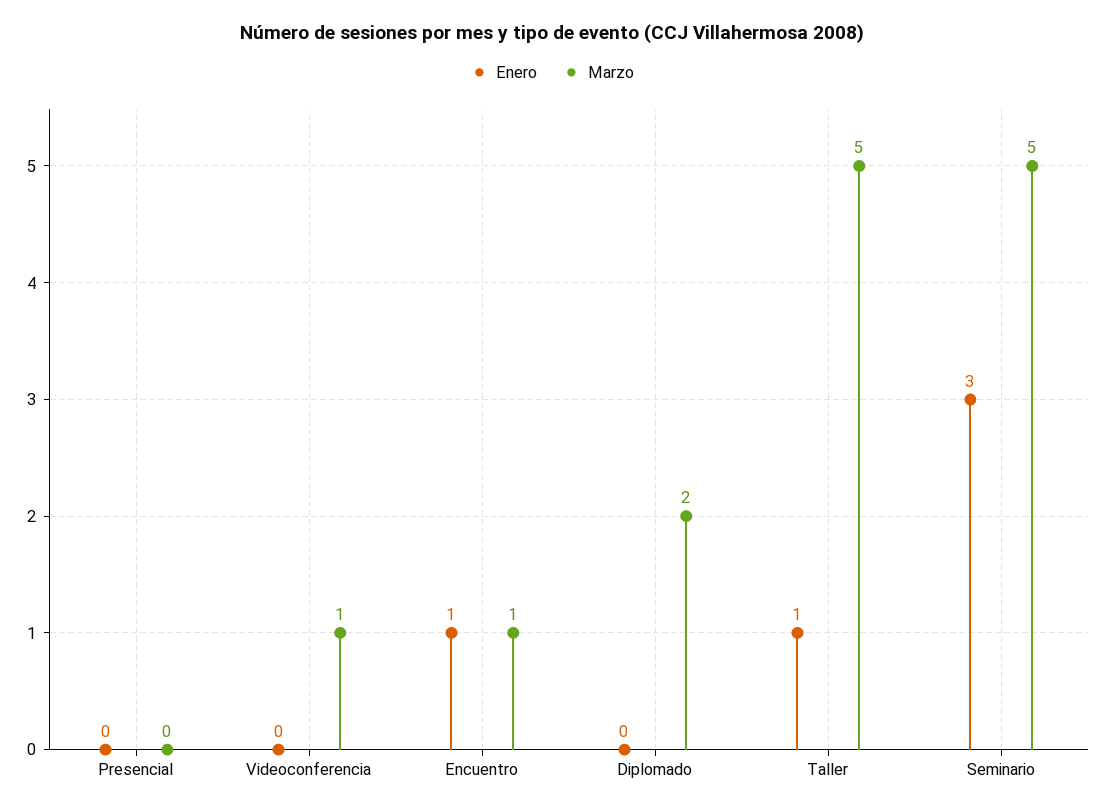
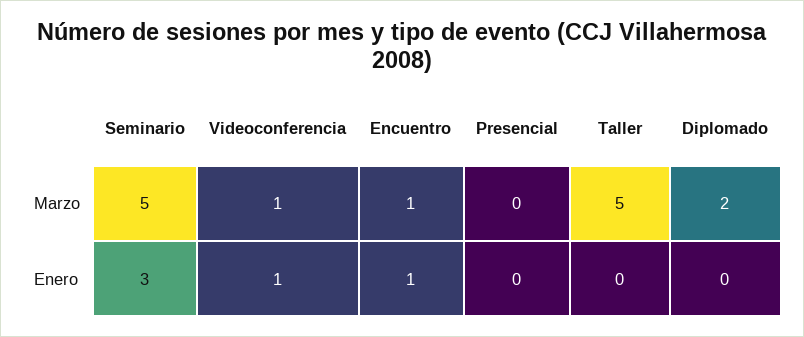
Enero, Videoconferencia: 0 -> 1
Enero, Taller: 1 -> 0

